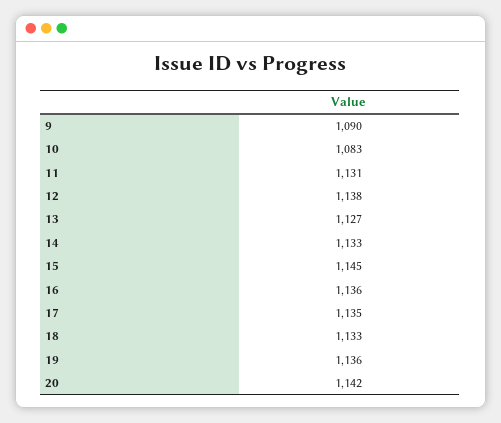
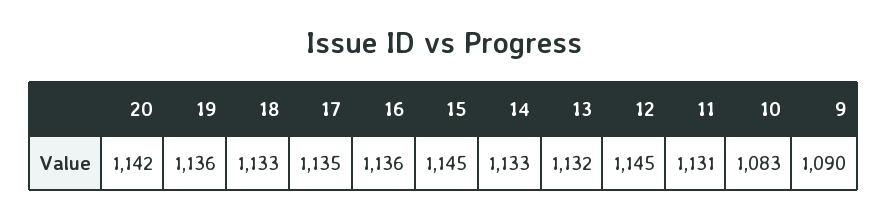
12: 1138 -> 1145
13: 1127 -> 1132

